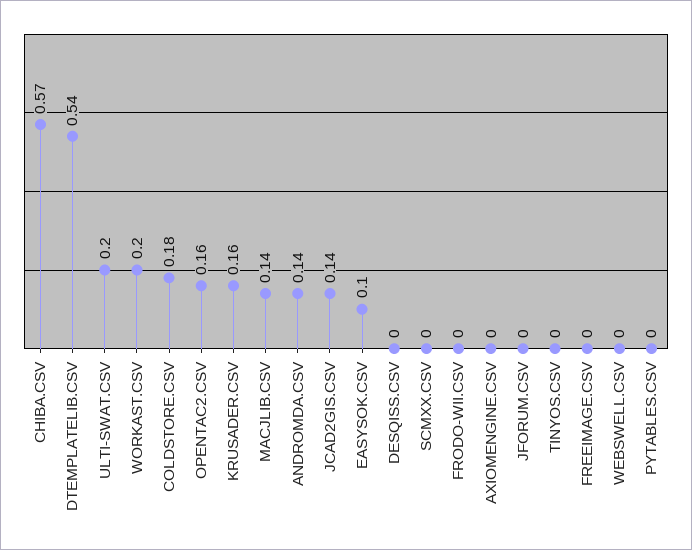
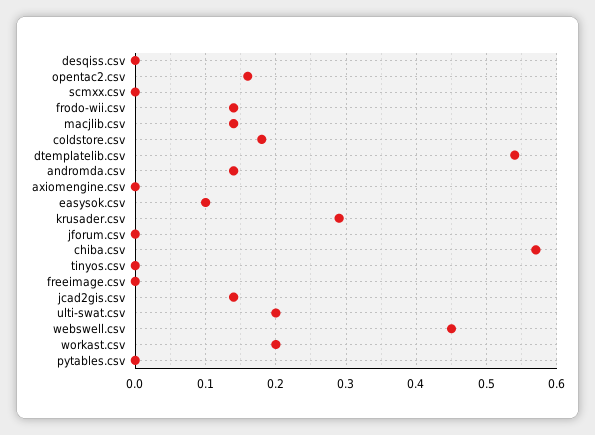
KRUSADER.CSV: 0.16 -> 0.29
FRODO-WII.CSV: 0 -> 0.14
WEBSWELL.CSV: 0 -> 0.45

